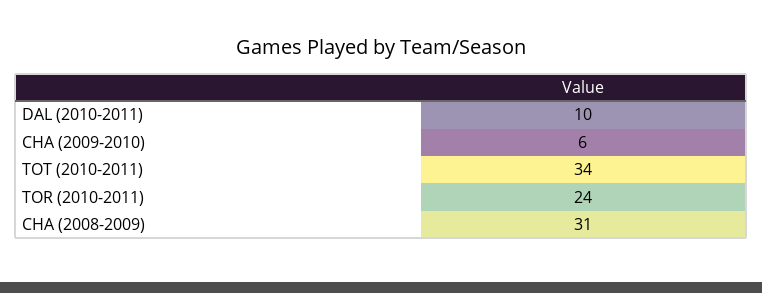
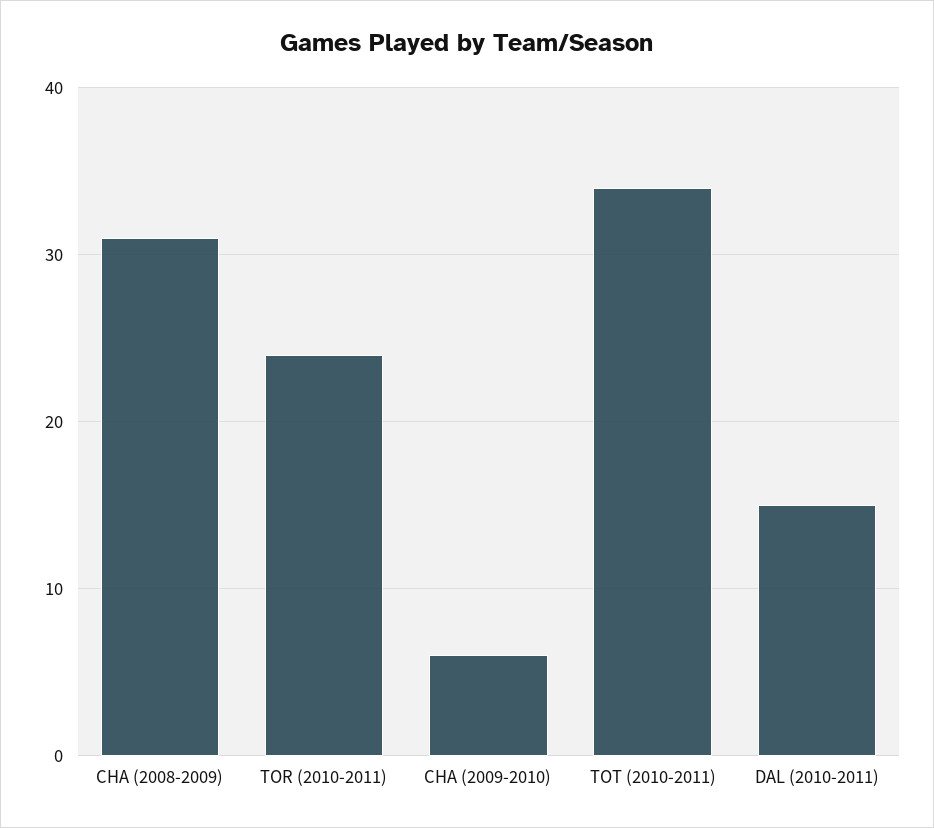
DAL (2010-2011): 10 -> 15

